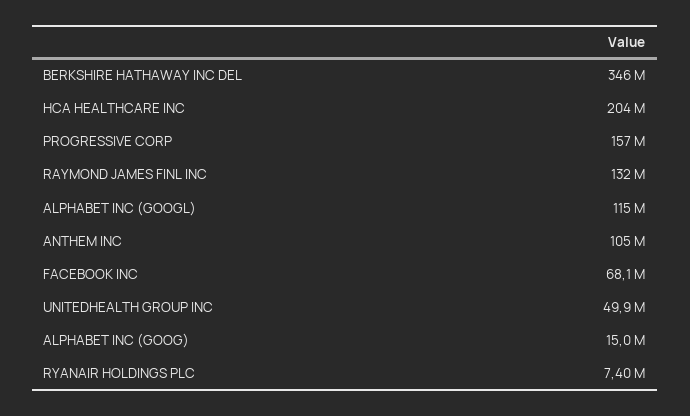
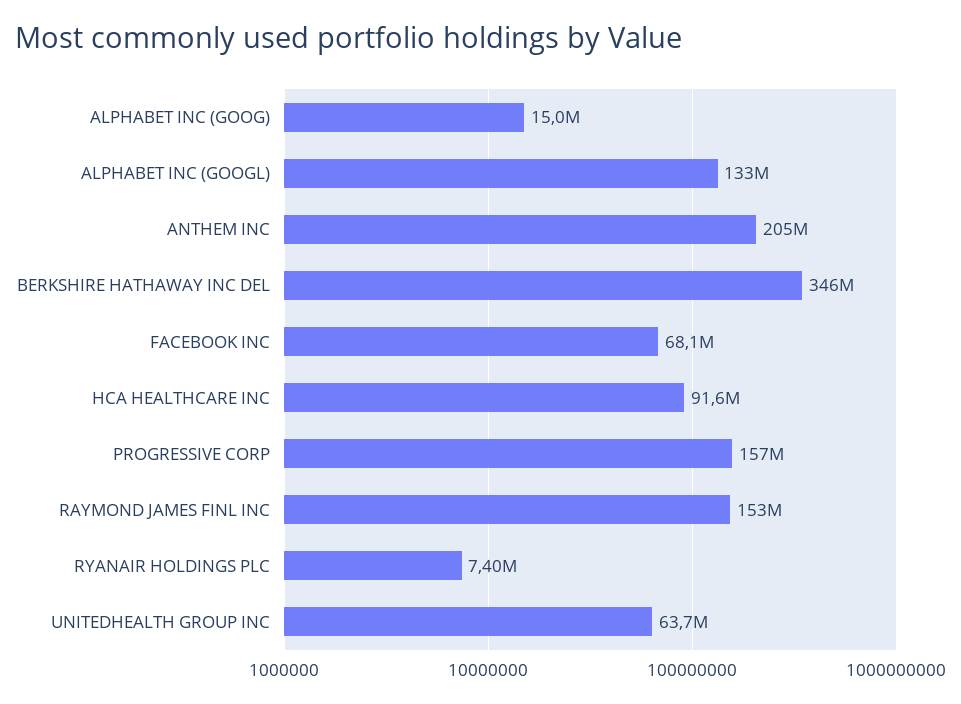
HCA HEALTHCARE INC: 204000000 -> 91600000
RAYMOND JAMES FINL INC: 132000000 -> 153000000
ALPHABET INC (GOOGL): 115000000 -> 133000000
ANTHEM INC: 105000000 -> 205000000
UNITEDHEALTH GROUP INC: 49900000 -> 63700000

